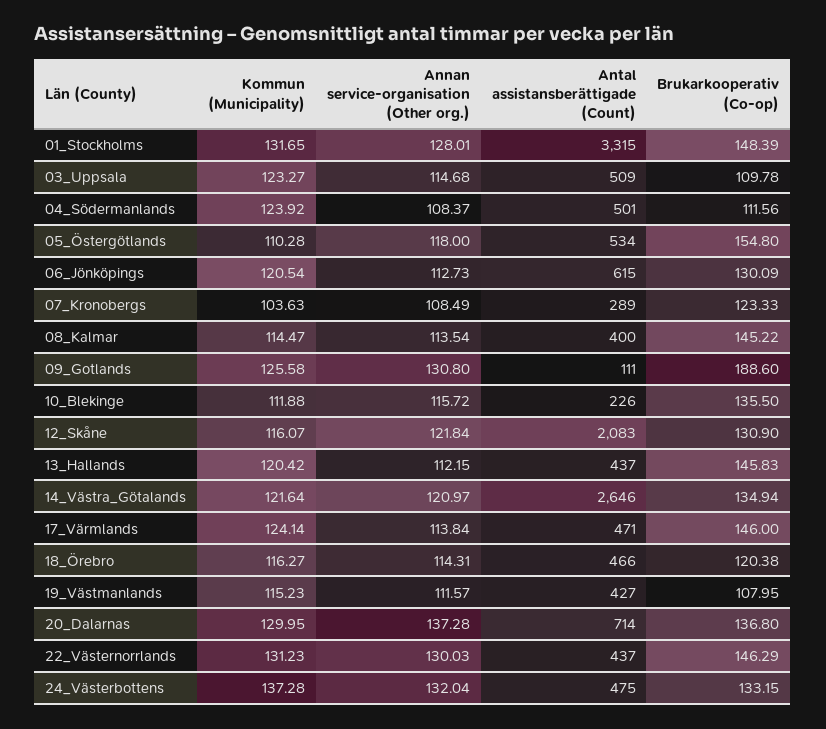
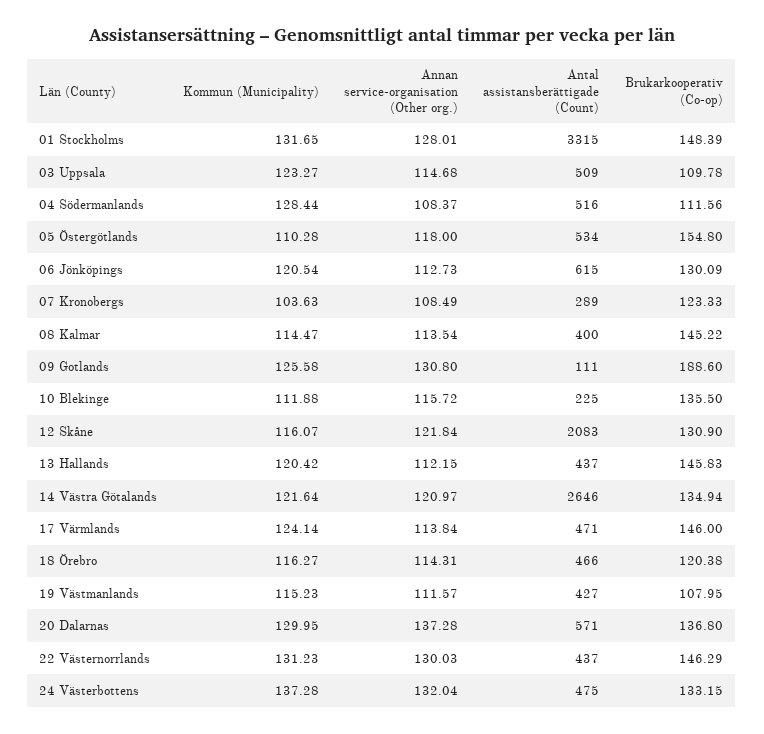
Kommun (Municipality), 04_Södermanlands: 123.92 -> 128.44
Antal assistansberättigade (Count), 04_Södermanlands: 501 -> 516
Antal assistansberättigade (Count), 10_Blekinge: 226 -> 225
Antal assistansberättigade (Count), 20_Dalarnas: 714 -> 571

